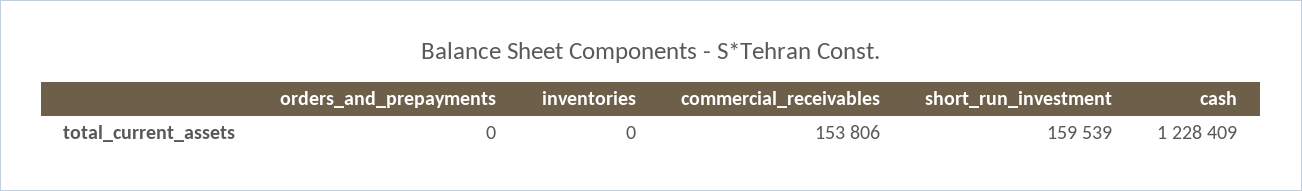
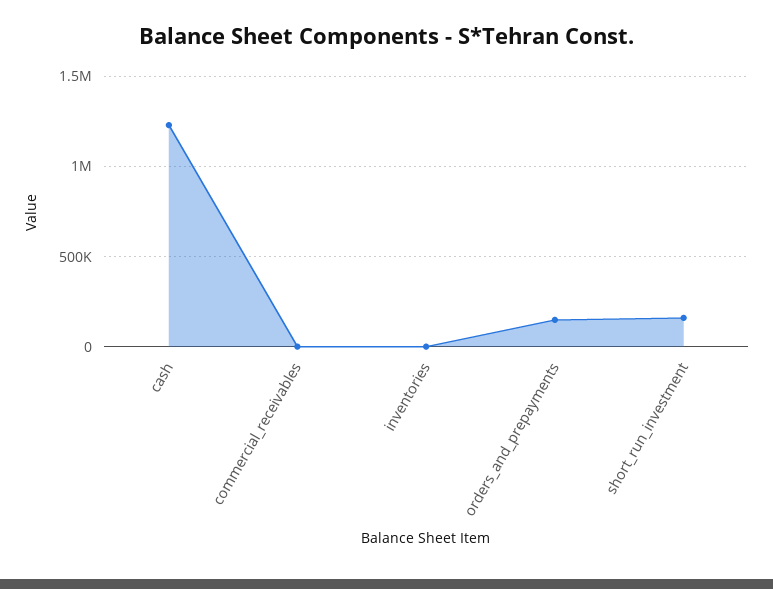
orders_and_prepayments: 0 -> 150000
commercial_receivables: 153806 -> 0

